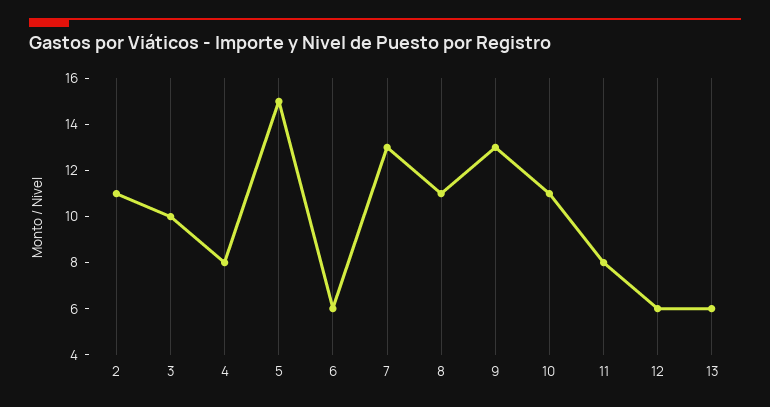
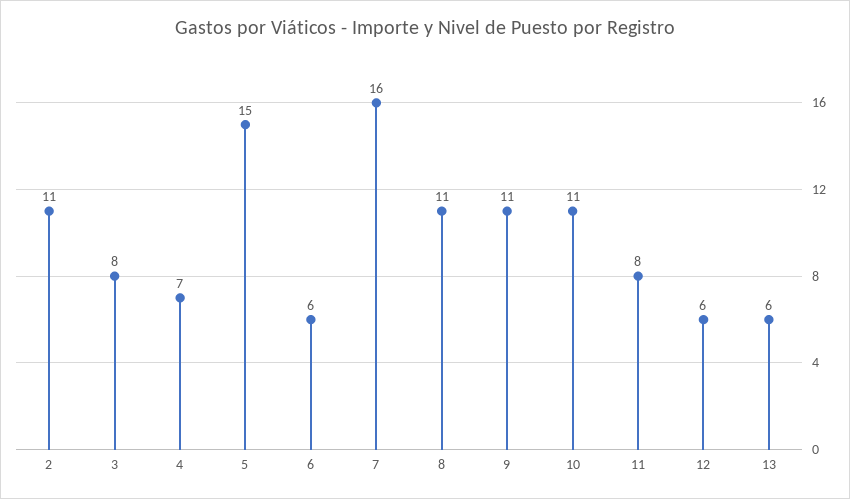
3: 10 -> 8
4: 8 -> 7
7: 13 -> 16
9: 13 -> 11

